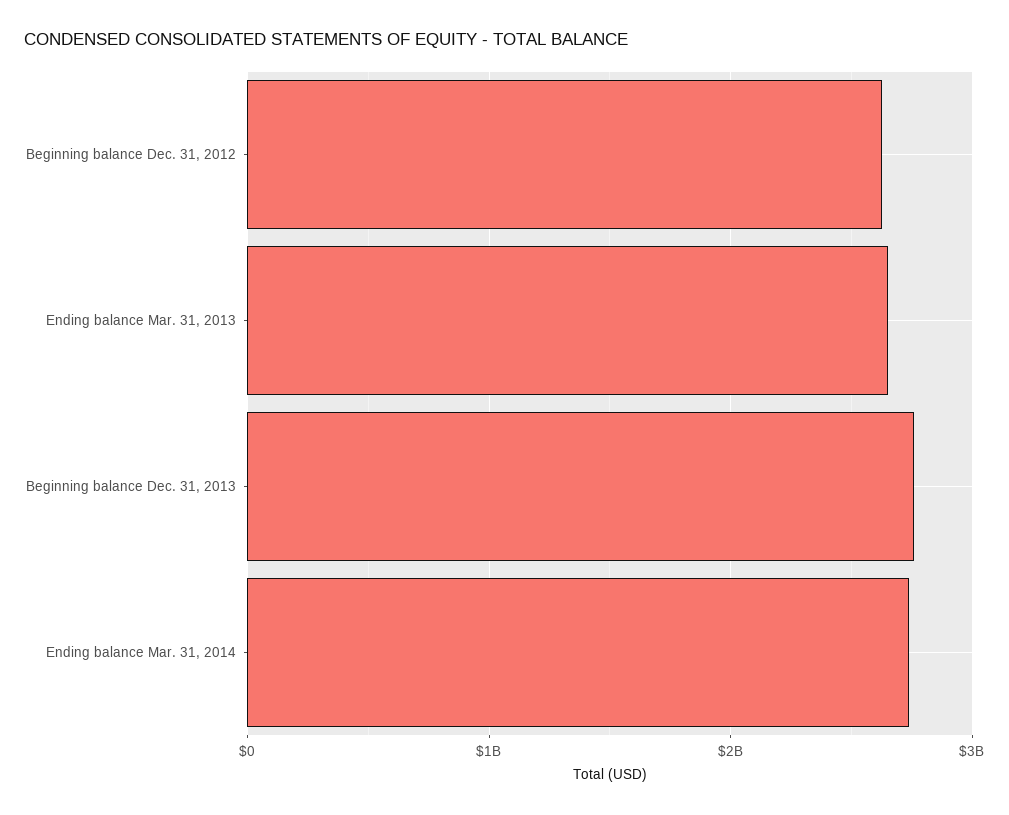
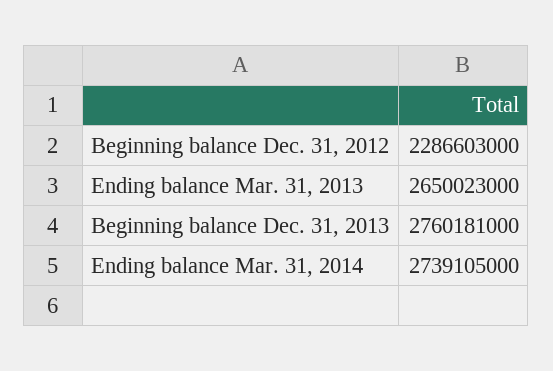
Beginning balance Dec. 31, 2012: 2600000000 -> 2286603000

